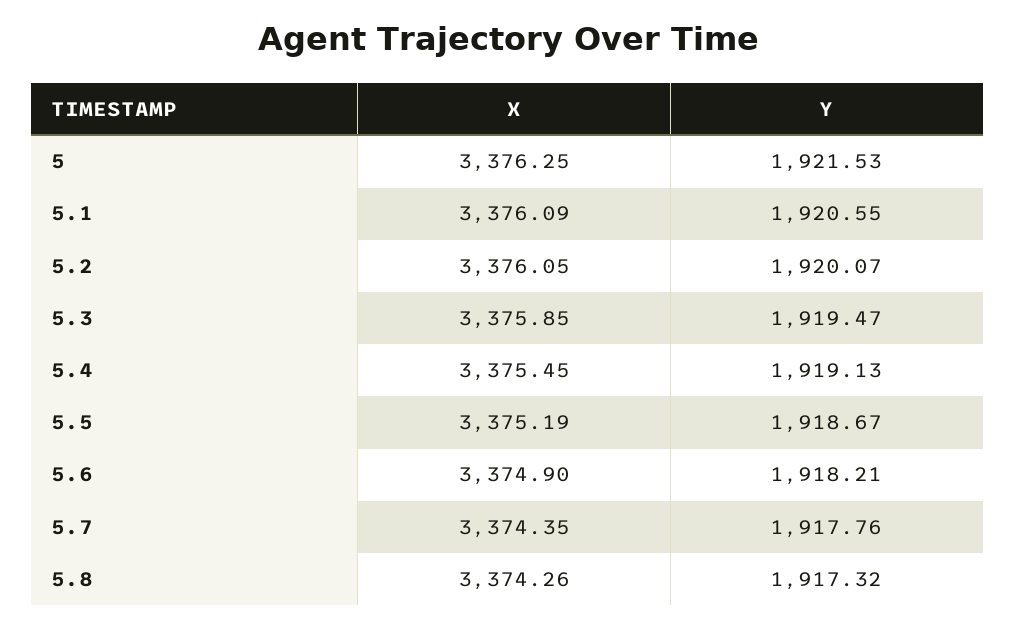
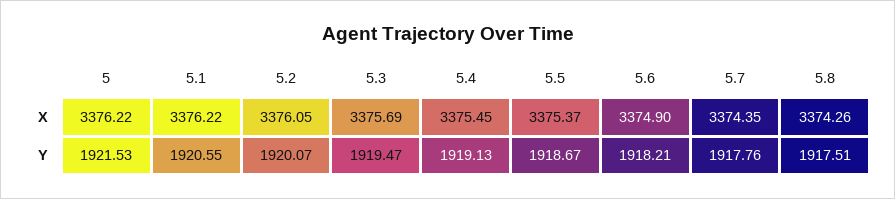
X, 5: 3376.25 -> 3376.22
X, 5.1: 3376.09 -> 3376.22
X, 5.3: 3375.85 -> 3375.69
X, 5.5: 3375.19 -> 3375.37
Y, 5.8: 1917.32 -> 1917.51

